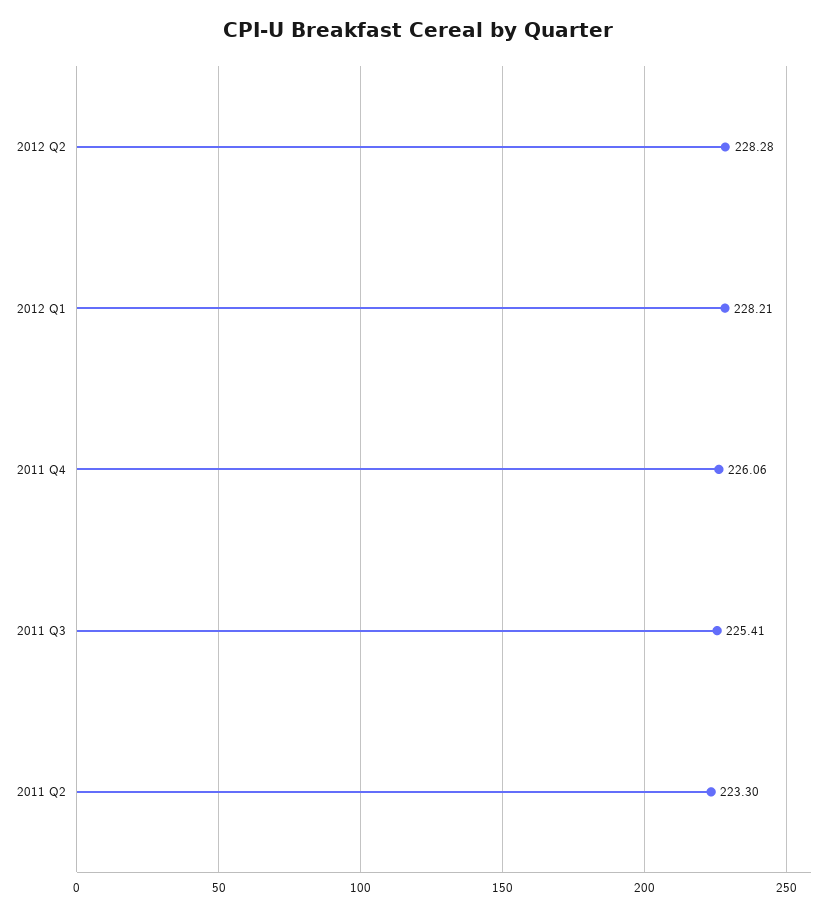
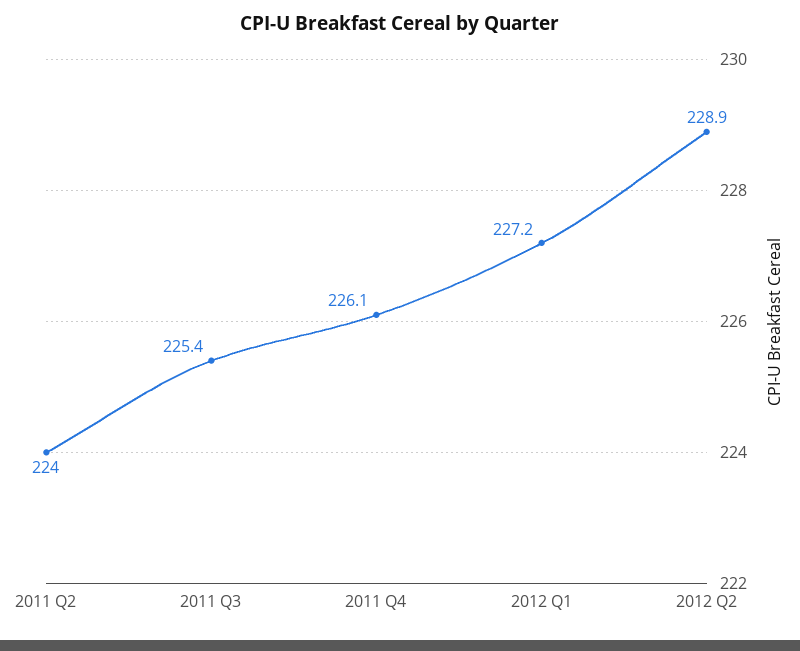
2012 Q2: 228.28 -> 228.9
2012 Q1: 228.21 -> 227.2
2011 Q2: 223.3 -> 224

